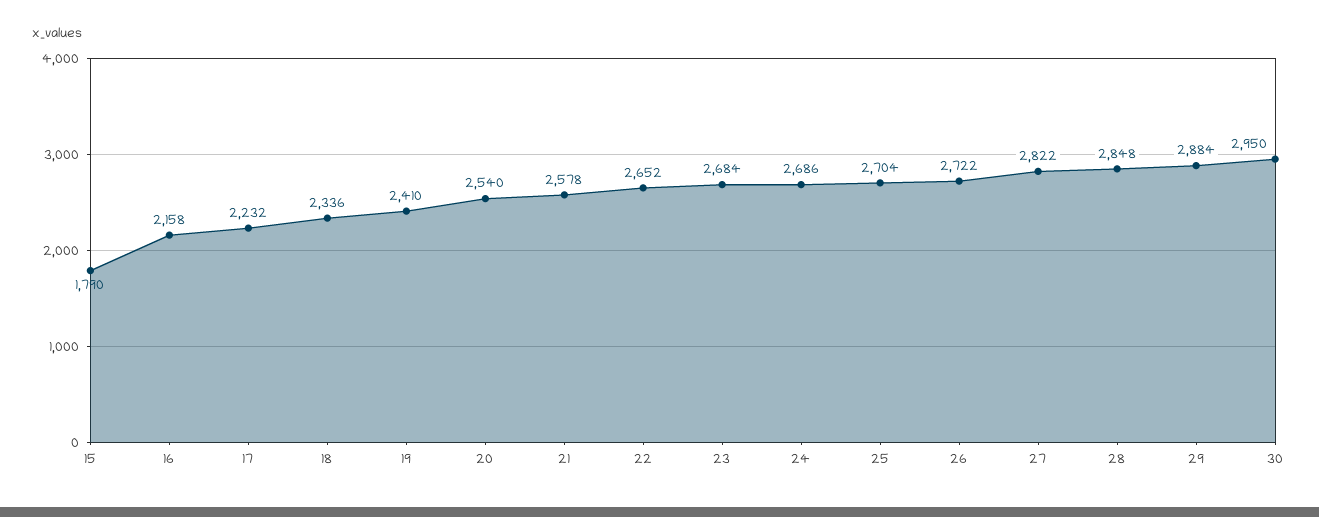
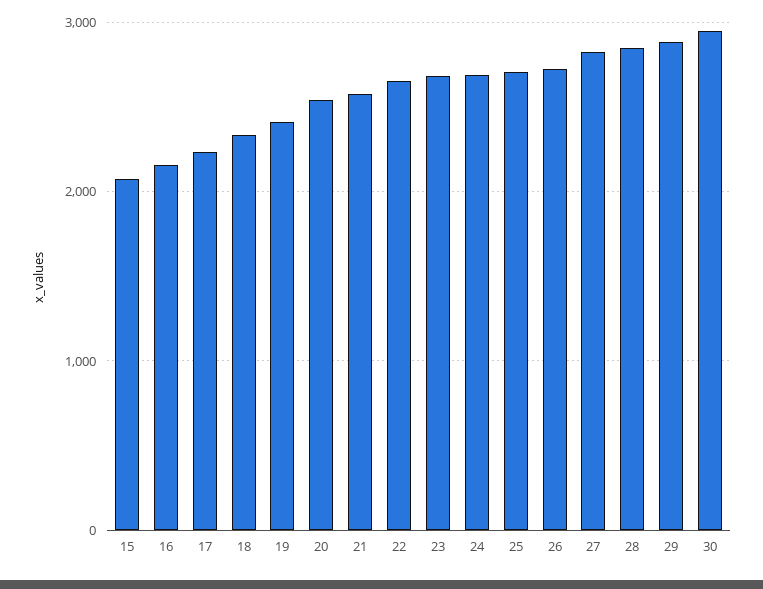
15: 1790 -> 2100

